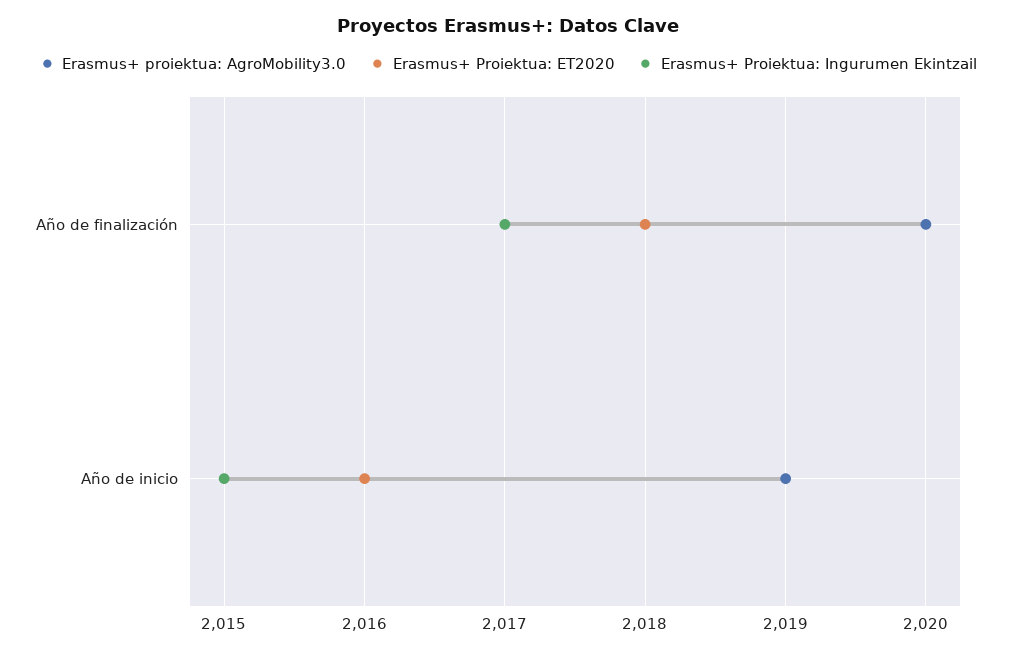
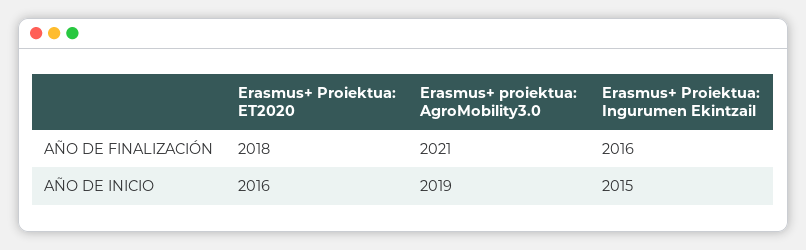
Erasmus+ proiektua: AgroMobility3.0, Año de finalización: 2020 -> 2021
Erasmus+ Proiektua: Ingurumen Ekintzail, Año de finalización: 2017 -> 2016

